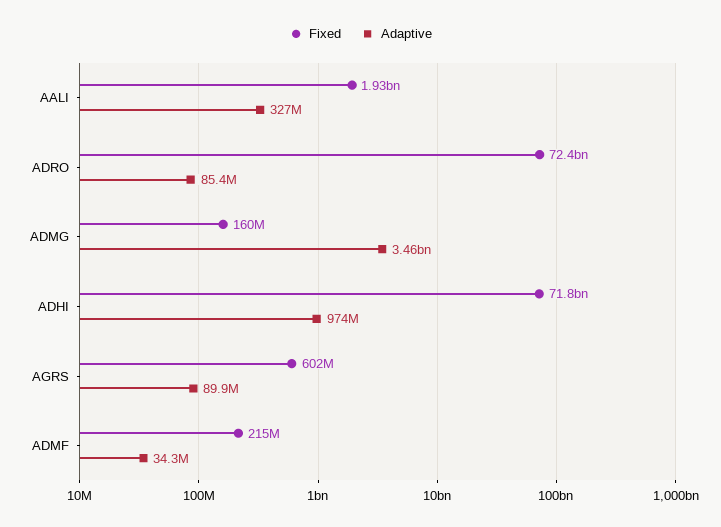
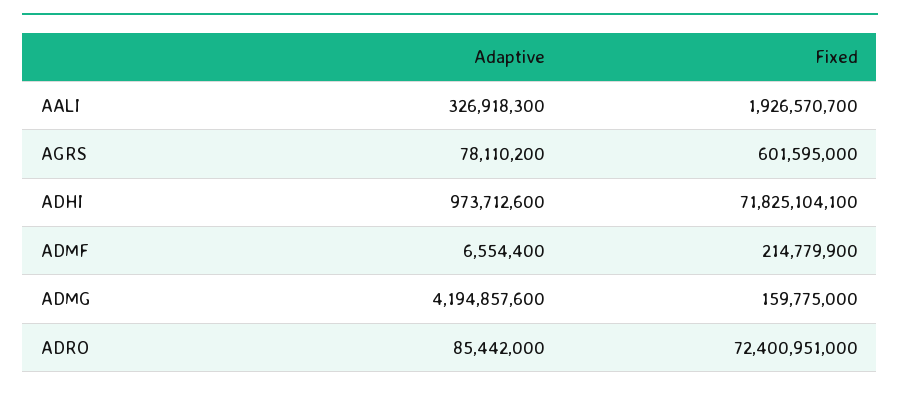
Adaptive, ADMG: 3460000000 -> 4194857600
Adaptive, AGRS: 89900000 -> 78110200
Adaptive, ADMF: 34300000 -> 6554400

